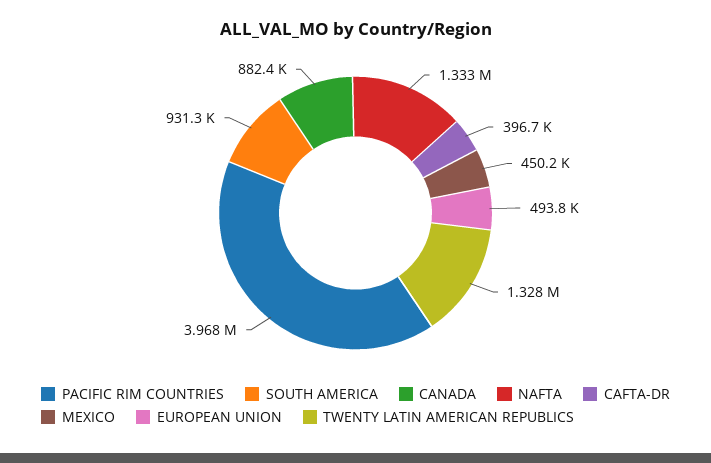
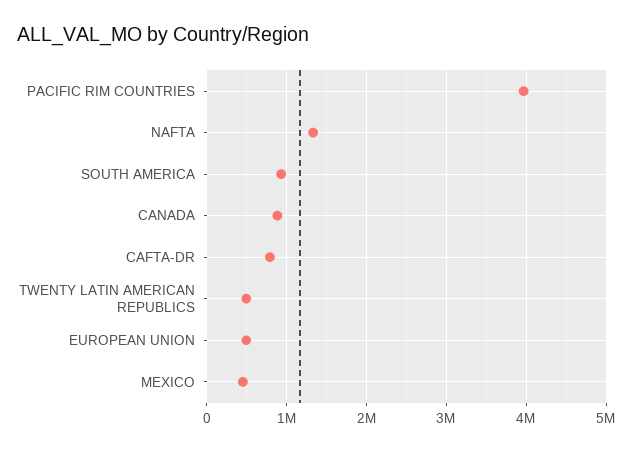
CAFTA-DR: 396700 -> 800000
TWENTY LATIN AMERICAN REPUBLICS: 1328000 -> 500000

